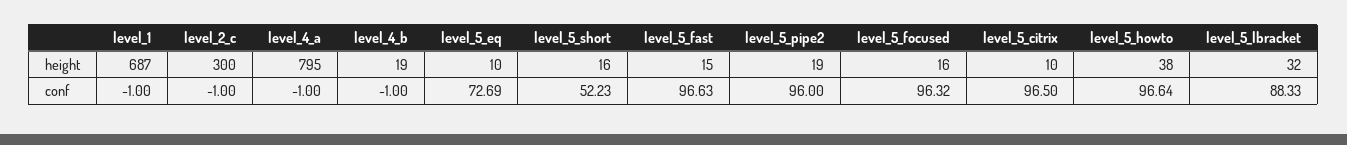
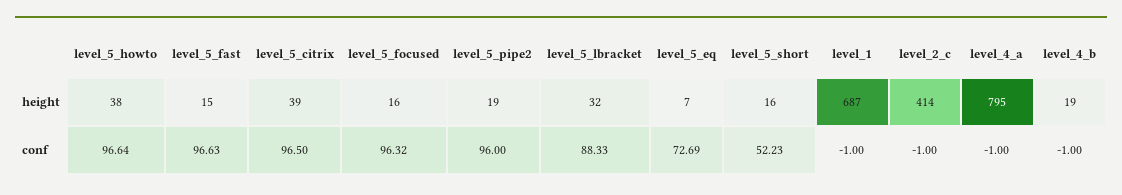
level_2_c, height: 300 -> 414
level_5_eq, height: 10 -> 7
level_5_citrix, height: 10 -> 39

